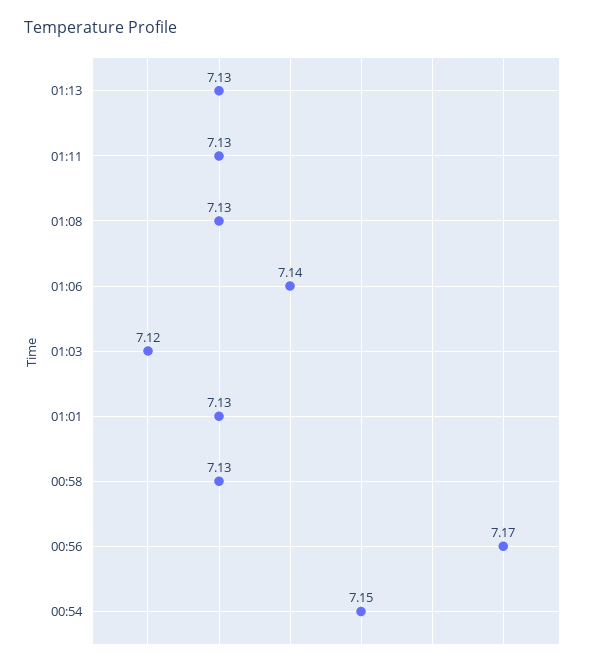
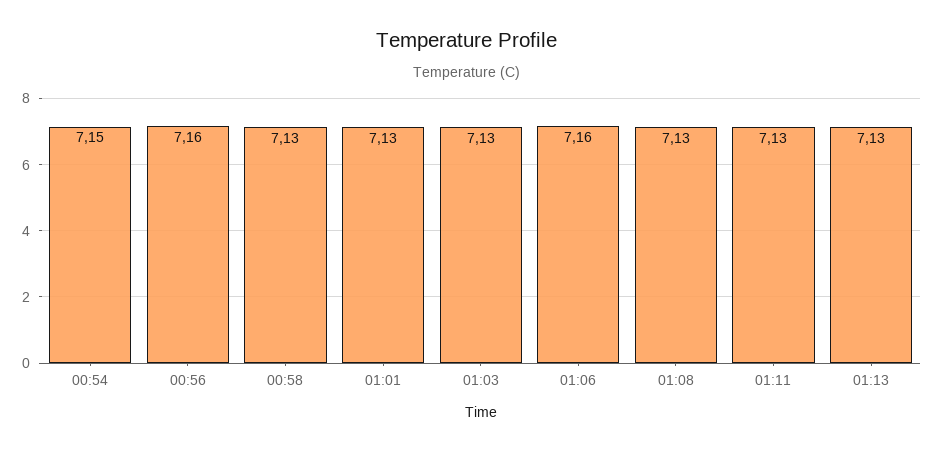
01:06: 7.14 -> 7.16
01:03: 7.12 -> 7.13
00:56: 7.17 -> 7.16

